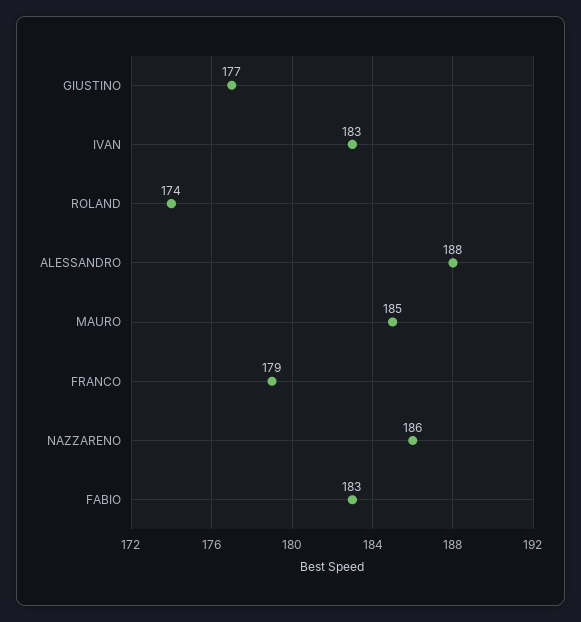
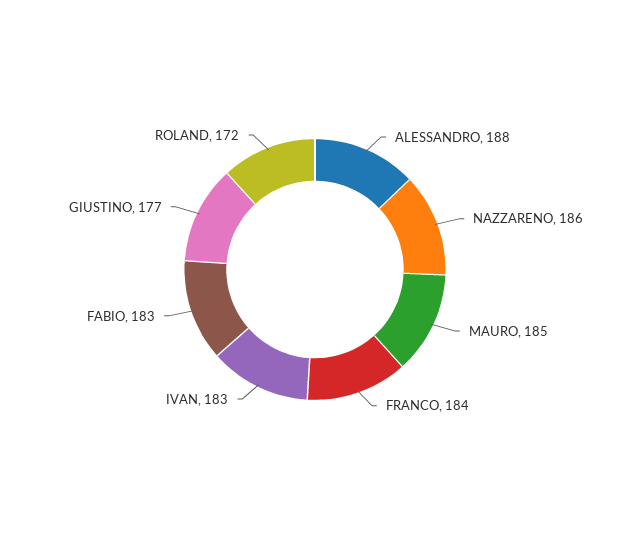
ROLAND: 174 -> 172
FRANCO: 179 -> 184

